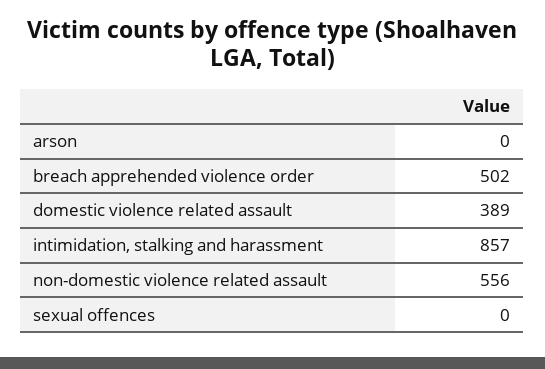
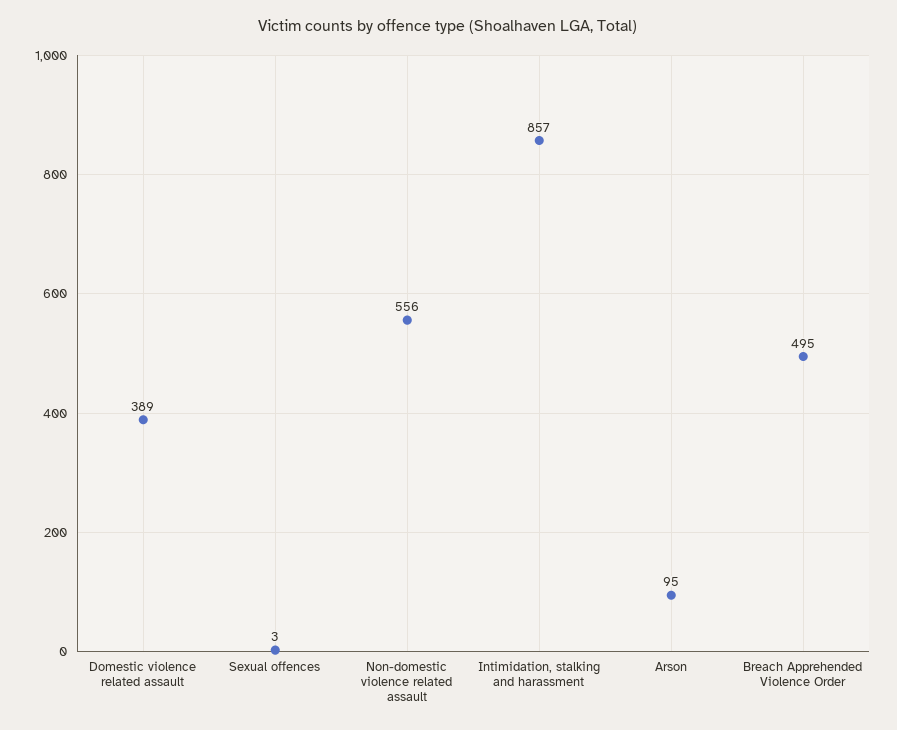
arson: 0 -> 95
breach apprehended violence order: 502 -> 495
sexual offences: 0 -> 3

